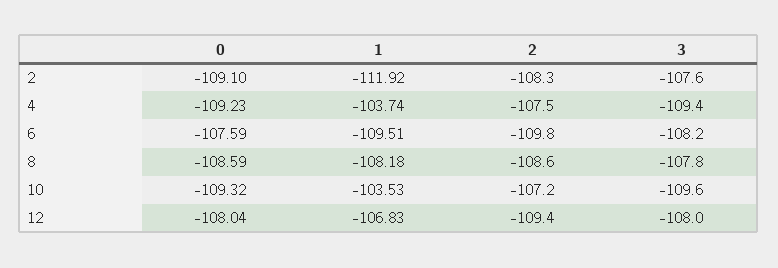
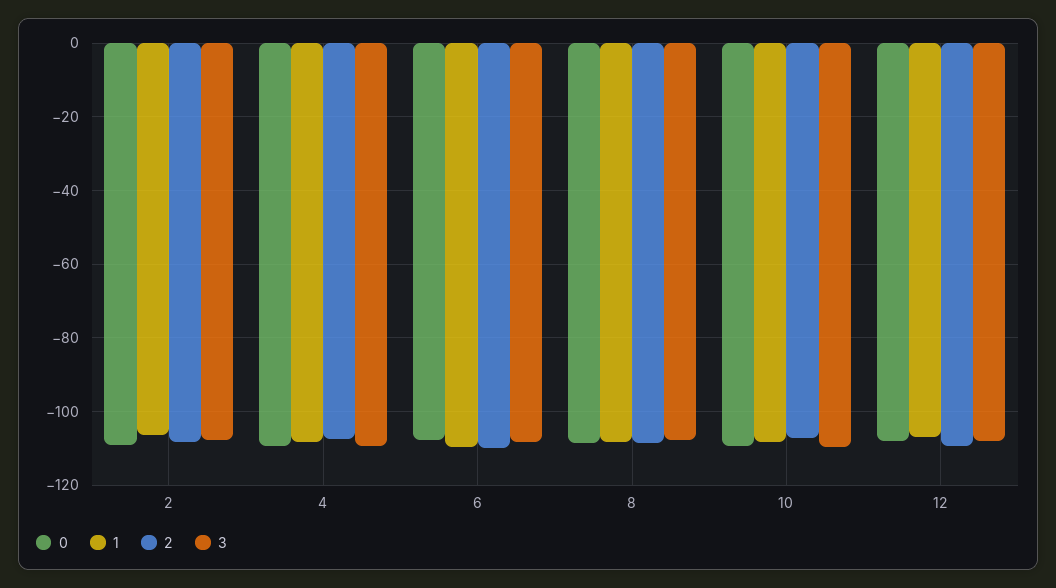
1, 2: -111.92 -> -106
1, 4: -103.74 -> -108
1, 10: -103.53 -> -108

